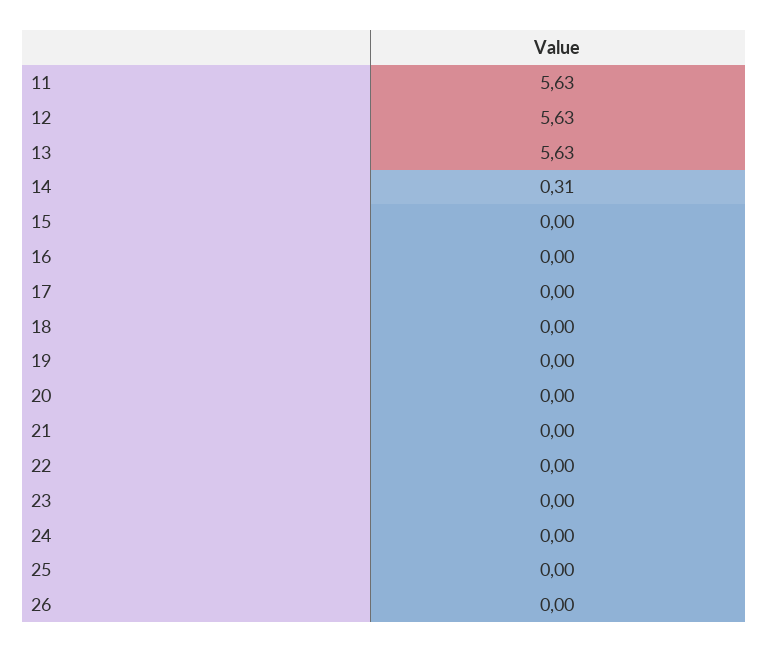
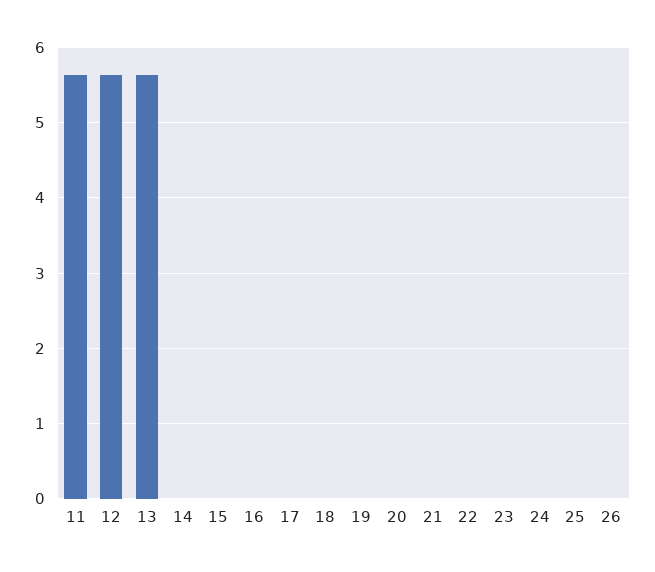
14: 0.31 -> 0

